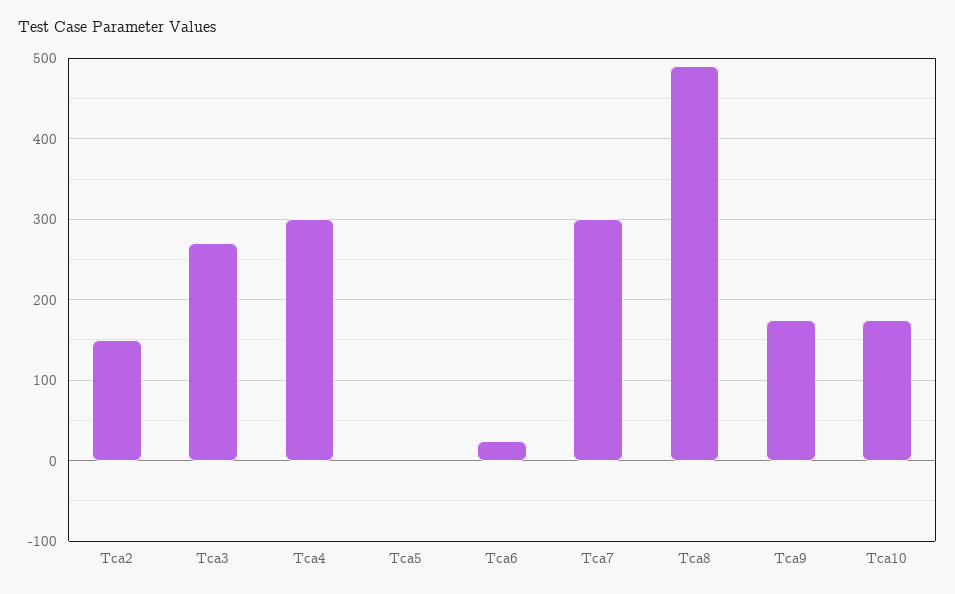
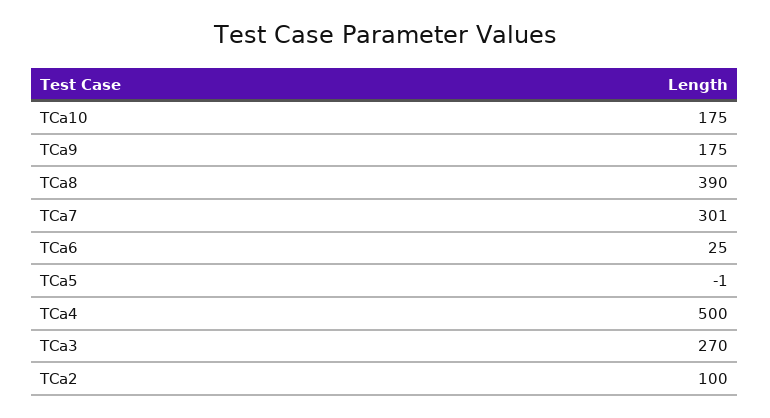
Tca2: 150 -> 100
Tca4: 300 -> 500
Tca8: 490 -> 390

